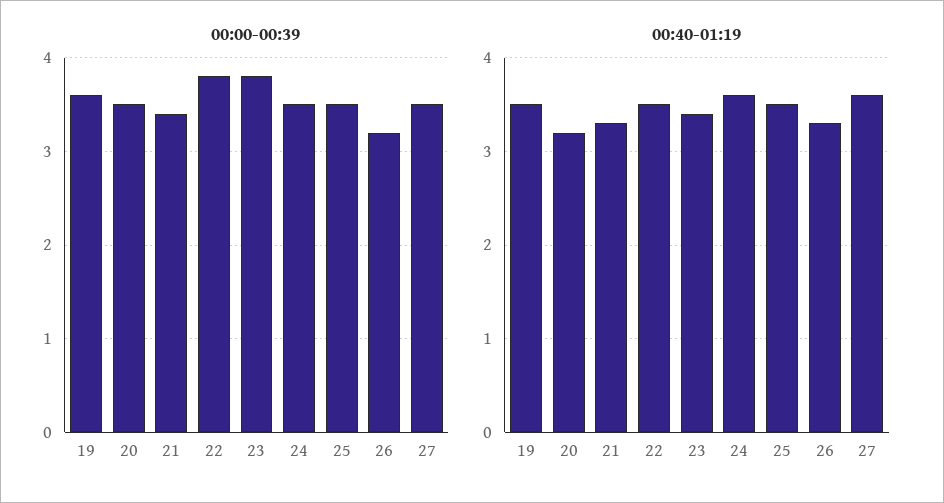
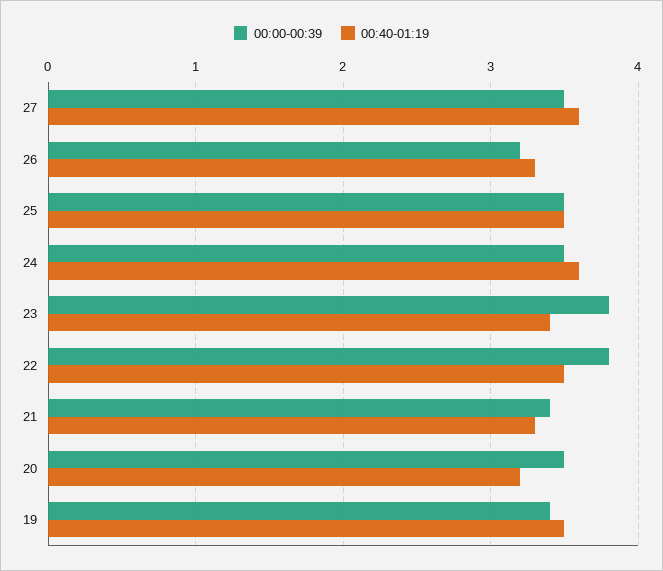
00:00-00:39, 19: 3.6 -> 3.4

